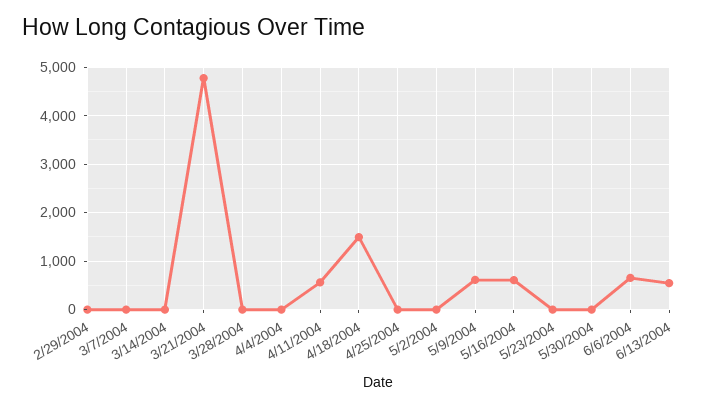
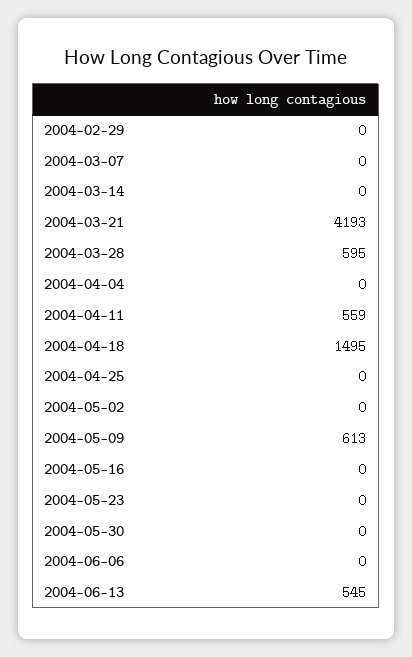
3/21/2004: 4800 -> 4193
3/28/2004: 0 -> 595
5/16/2004: 600 -> 0
6/6/2004: 600 -> 0

